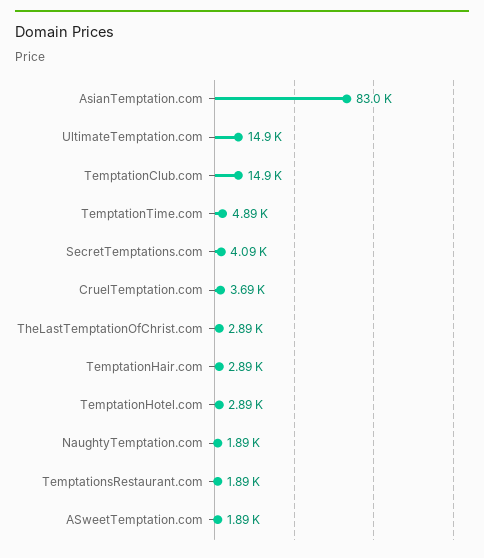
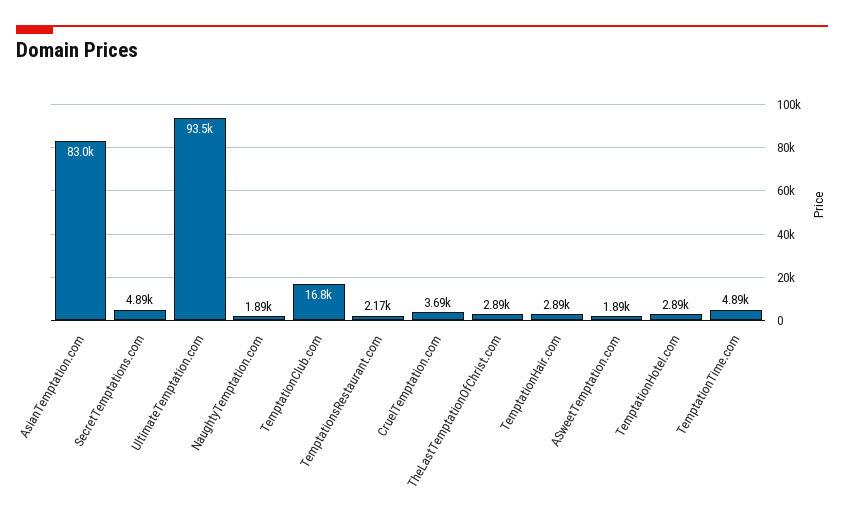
UltimateTemptation.com: 14900 -> 93500
TemptationClub.com: 14900 -> 16800
SecretTemptations.com: 4090 -> 4890
TemptationsRestaurant.com: 1890 -> 2170

